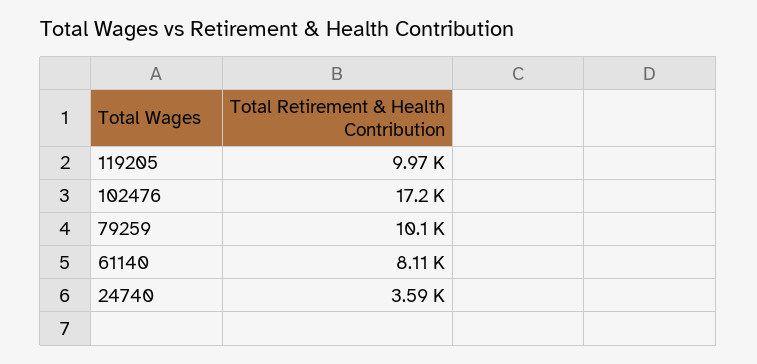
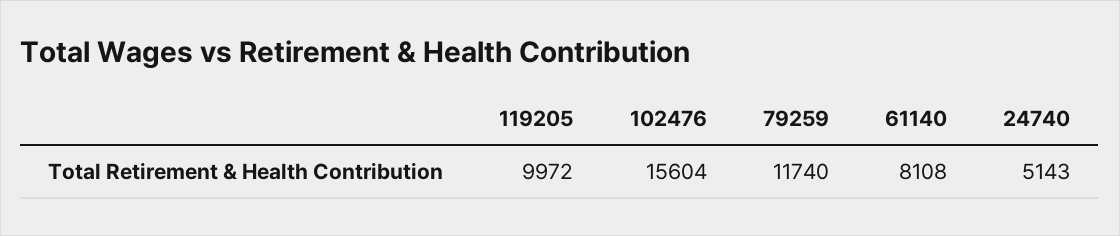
102476: 17200 -> 15604
79259: 10100 -> 11740
24740: 3590 -> 5143

